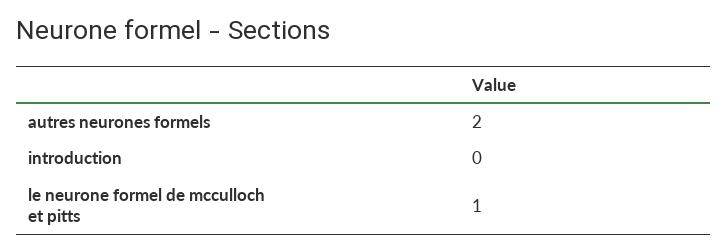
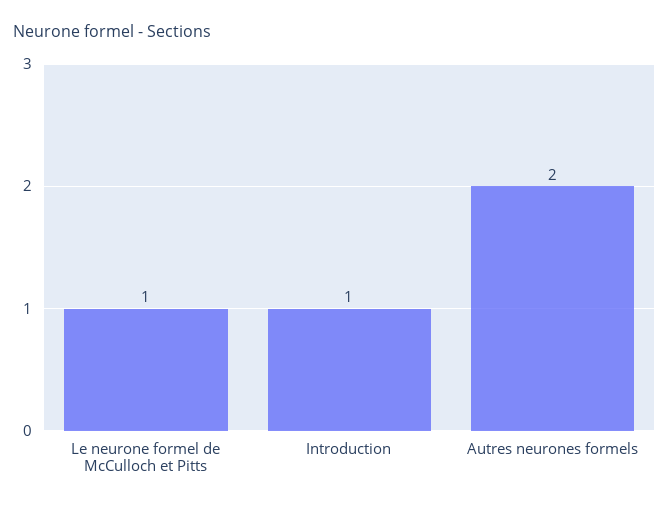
introduction: 0 -> 1

